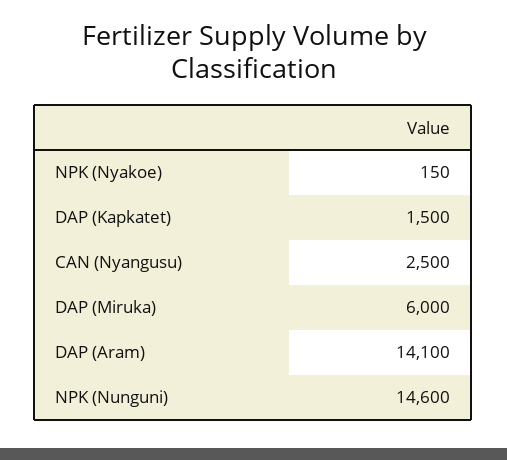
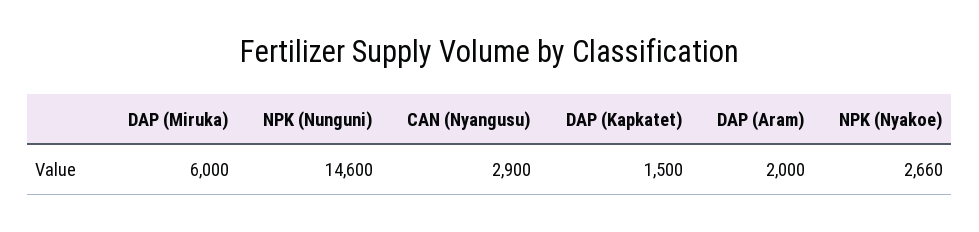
NPK (Nyakoe): 150 -> 2660
CAN (Nyangusu): 2500 -> 2900
DAP (Aram): 14100 -> 2000

